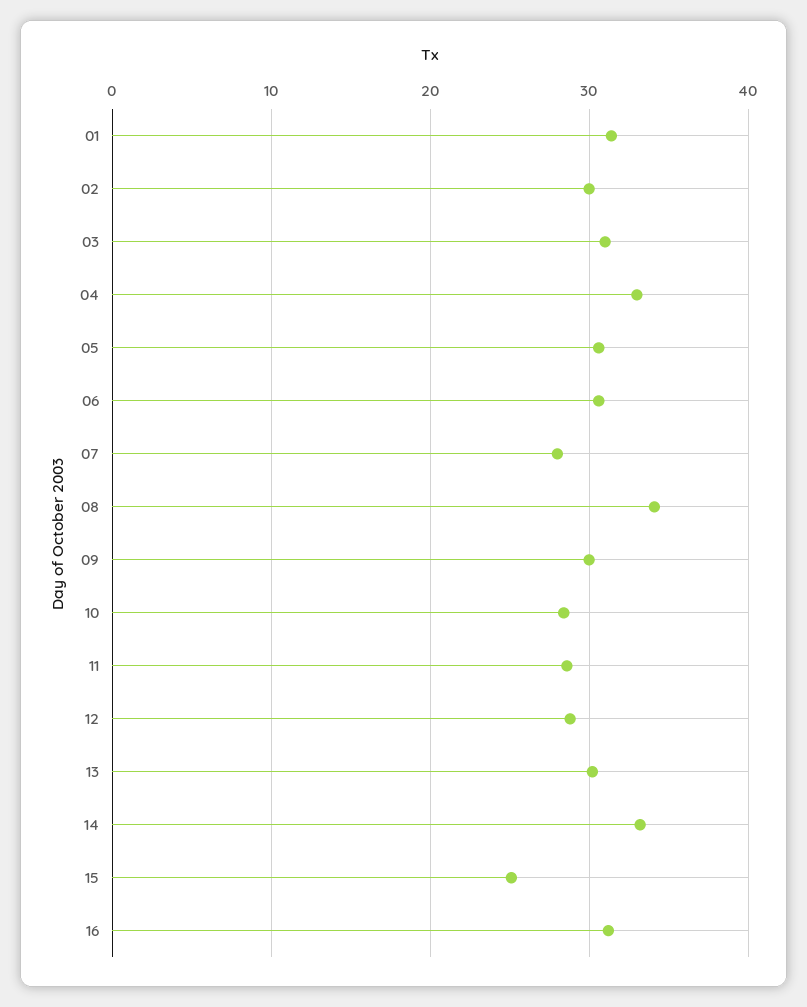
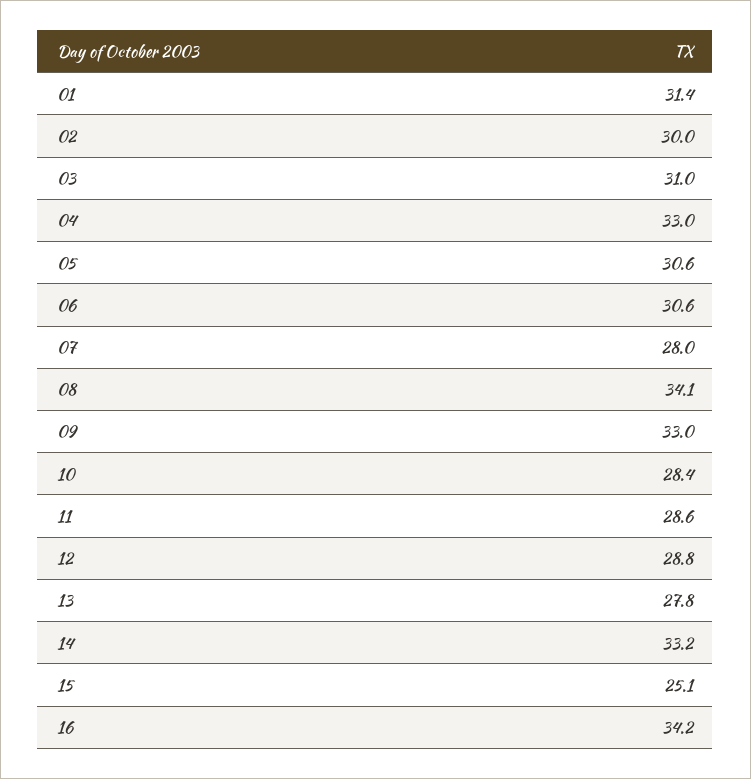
09: 30 -> 33
13: 30 -> 27.8
16: 31 -> 34.2

